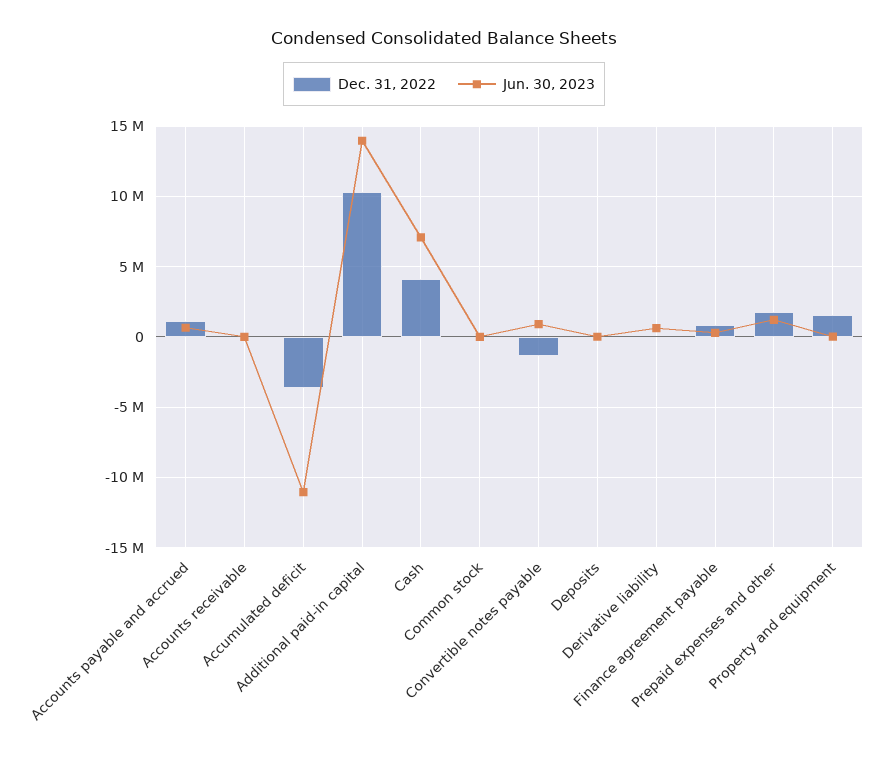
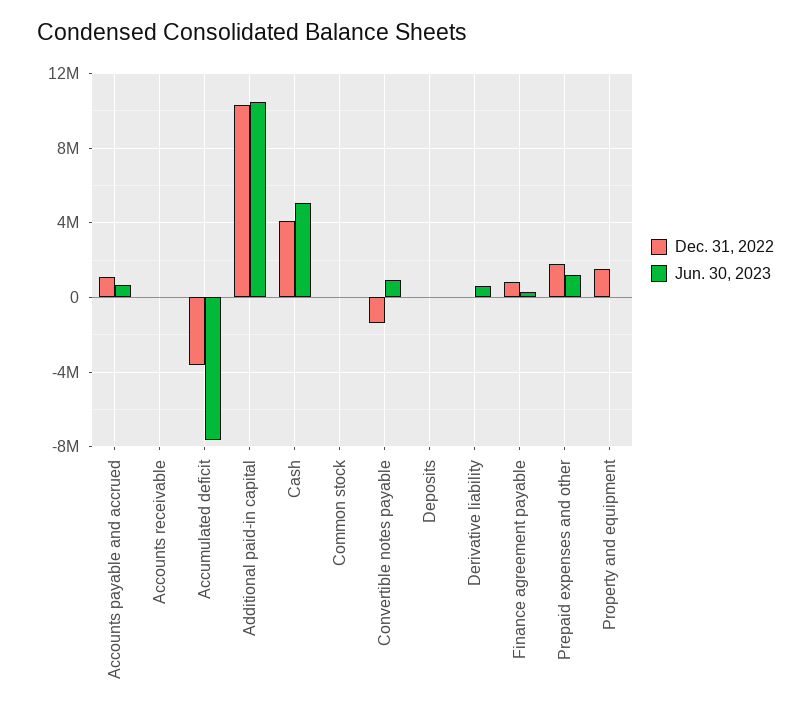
Jun. 30, 2023, Accumulated deficit: -11000000 -> -7500000
Jun. 30, 2023, Additional paid-in capital: 14000000 -> 10500000
Jun. 30, 2023, Cash: 7000000 -> 5000000

